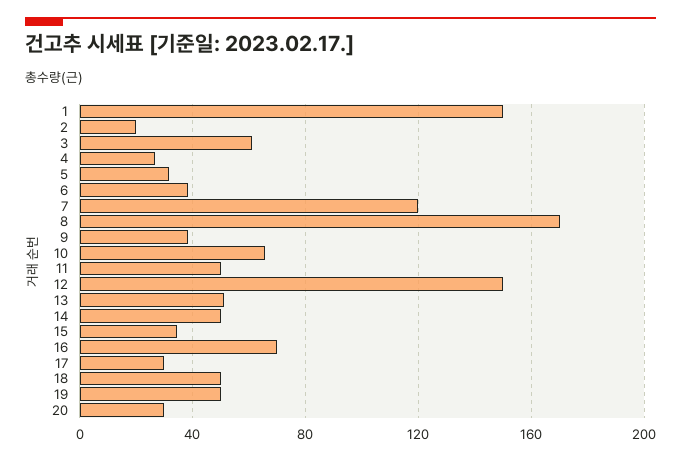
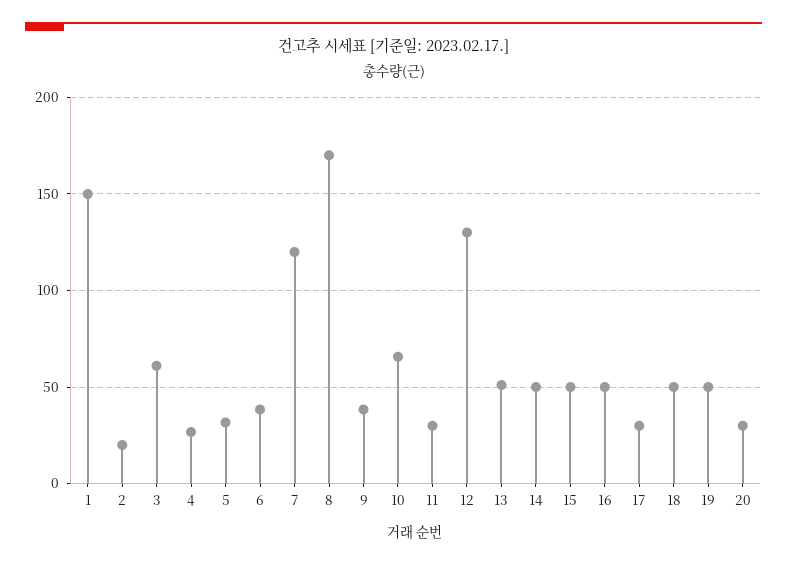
11: 50 -> 30
12: 150 -> 130
15: 35 -> 50
16: 70 -> 50

